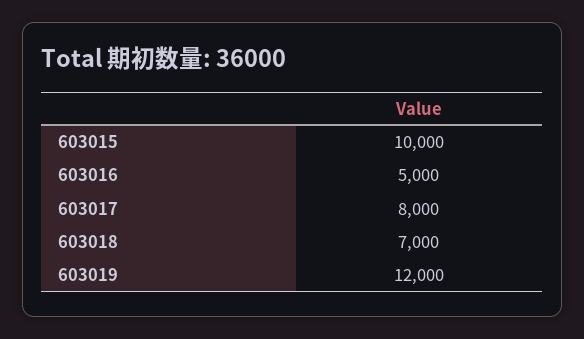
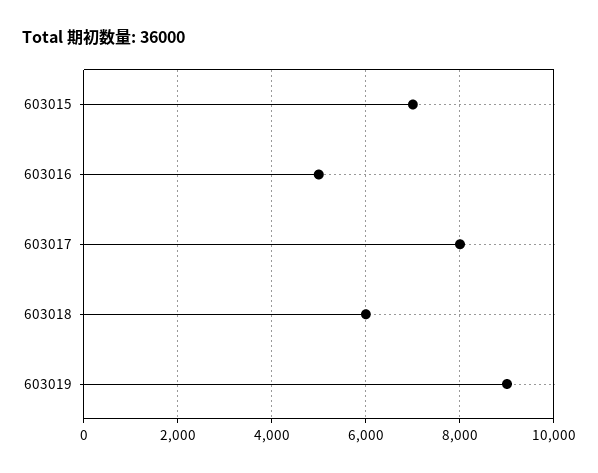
603015: 10000 -> 7000
603018: 7000 -> 6000
603019: 12000 -> 9000

